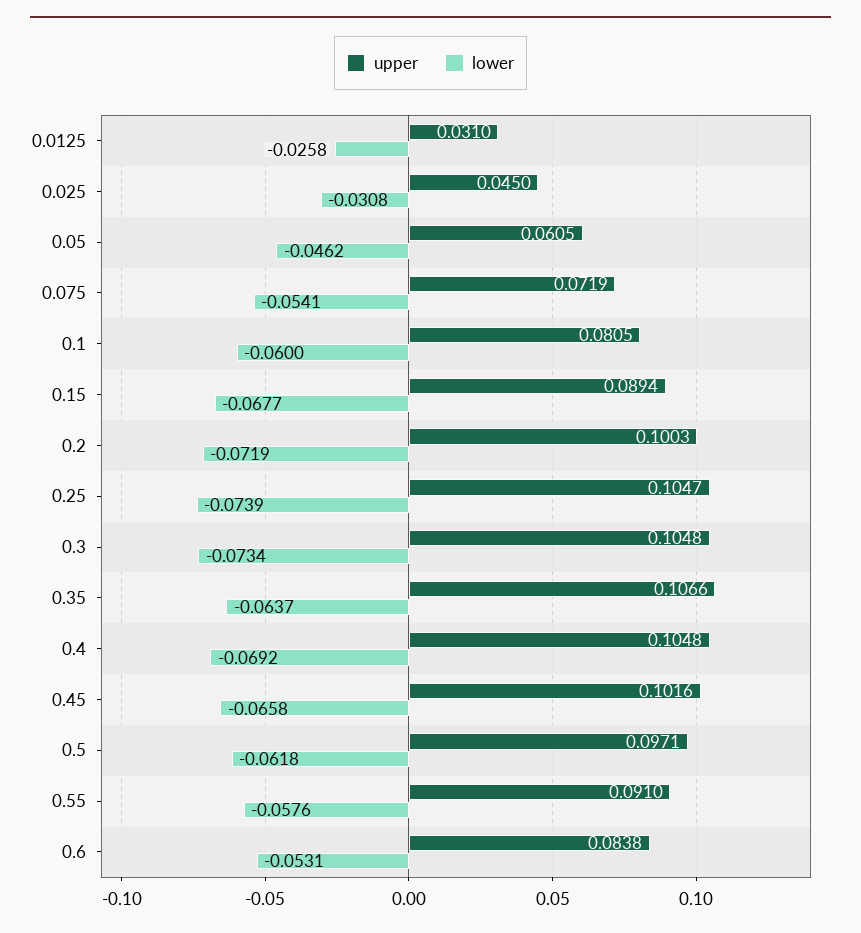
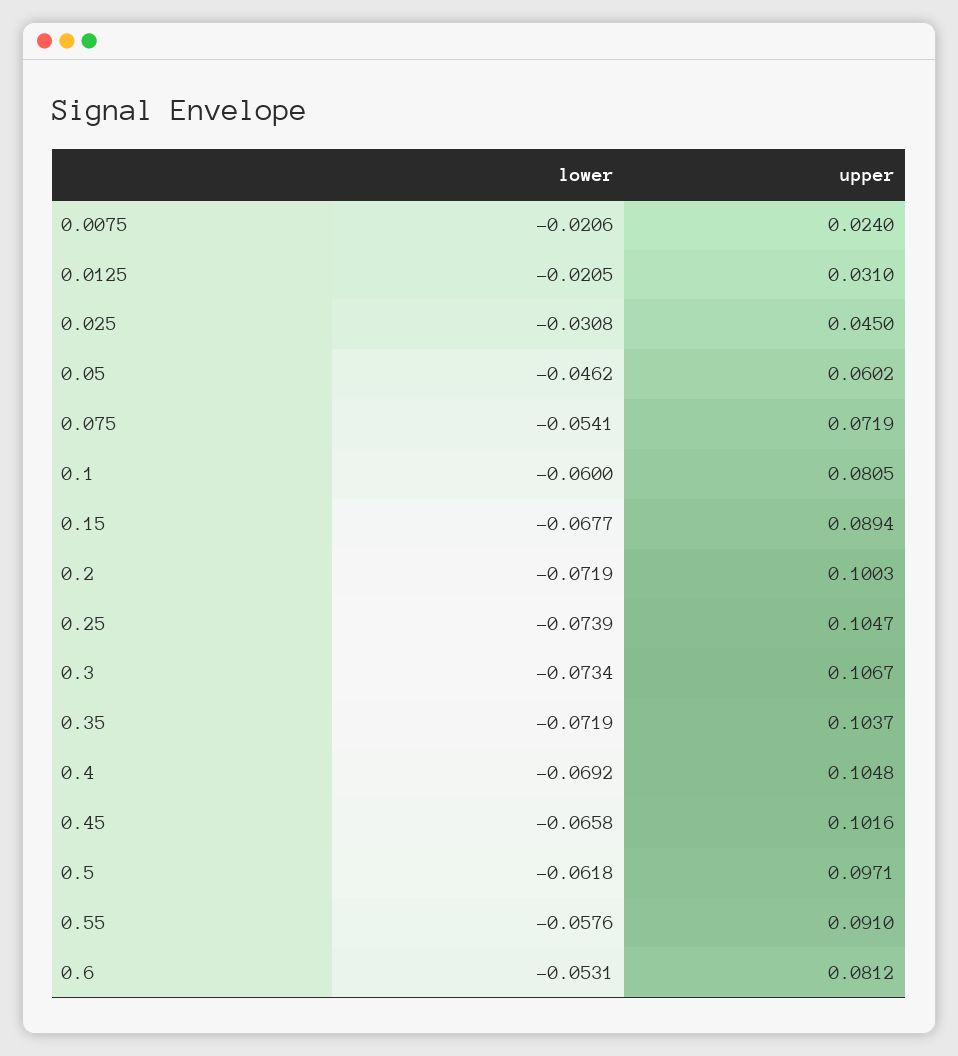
lower, 0.0125: -0.0258 -> -0.0205
upper, 0.05: 0.0605 -> 0.0602
upper, 0.3: 0.1048 -> 0.1067
upper, 0.35: 0.1066 -> 0.1037
lower, 0.35: -0.0637 -> -0.0719
upper, 0.6: 0.0838 -> 0.0812
lower, 0.0075: none -> -0.0206
upper, 0.0075: none -> 0.024

